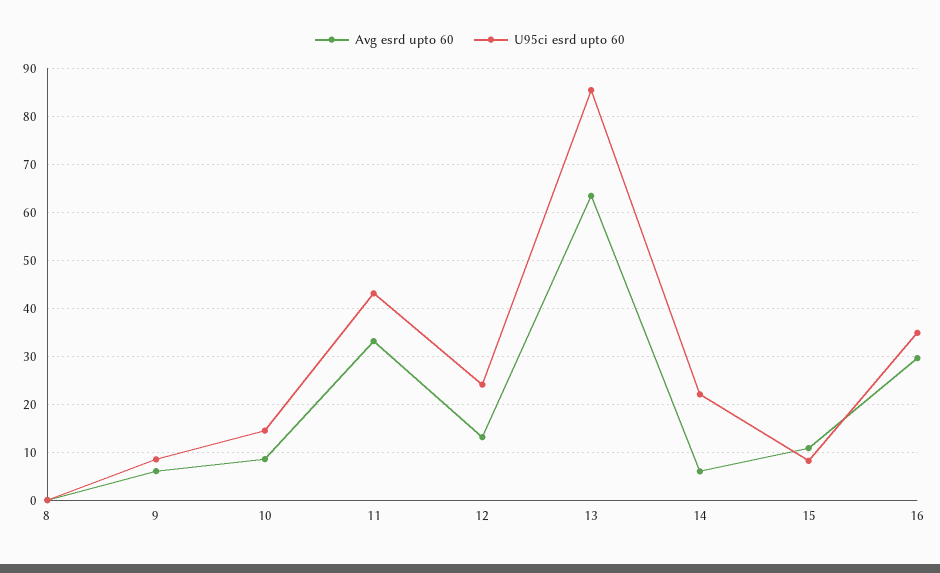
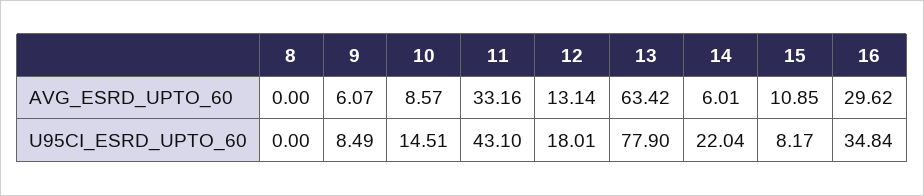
U95ci esrd upto 60, 12: 24 -> 18.01
U95ci esrd upto 60, 13: 86 -> 77.9

